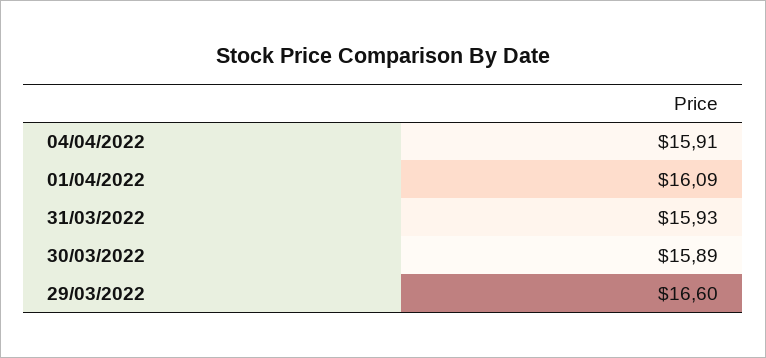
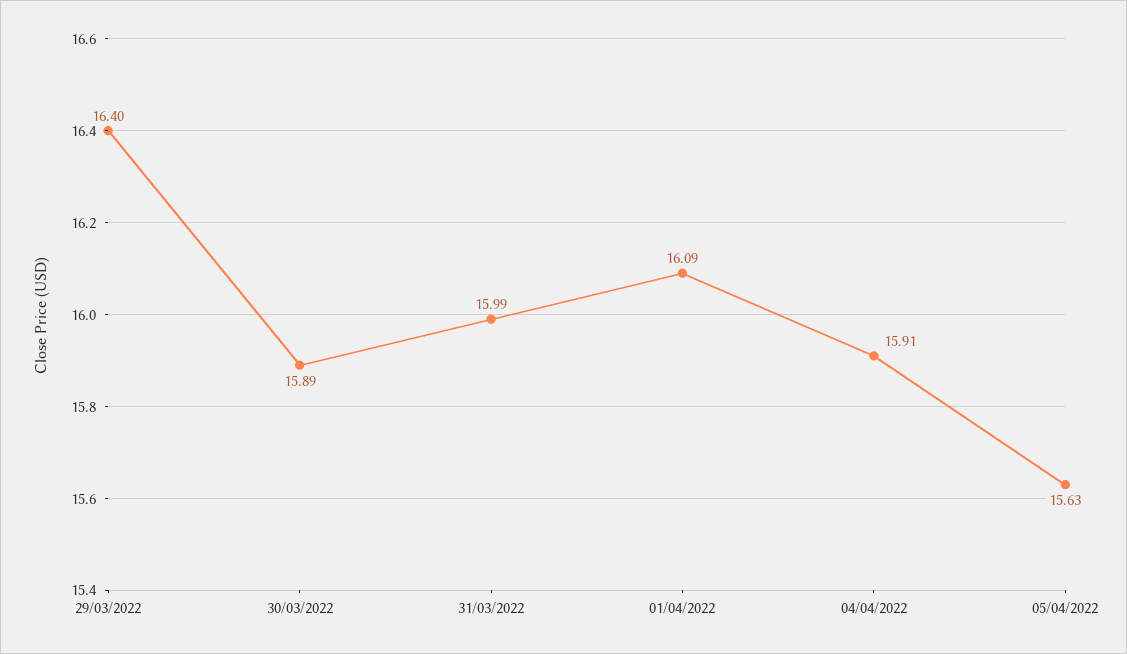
31/03/2022: 15.93 -> 15.99
29/03/2022: 16.6 -> 16.4
05/04/2022: none -> 15.63

